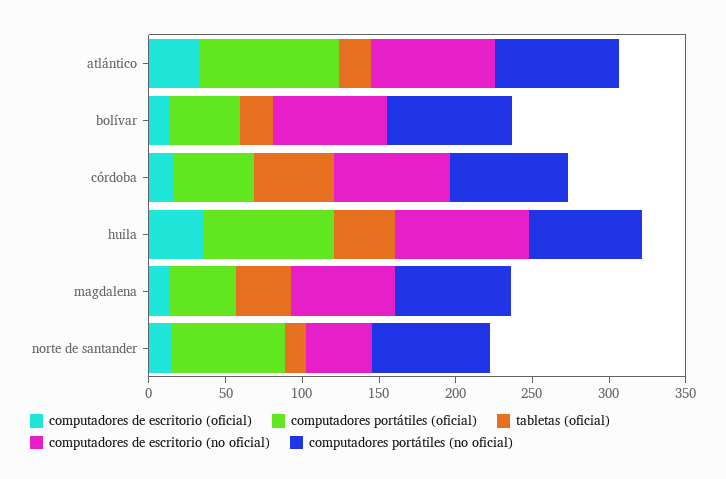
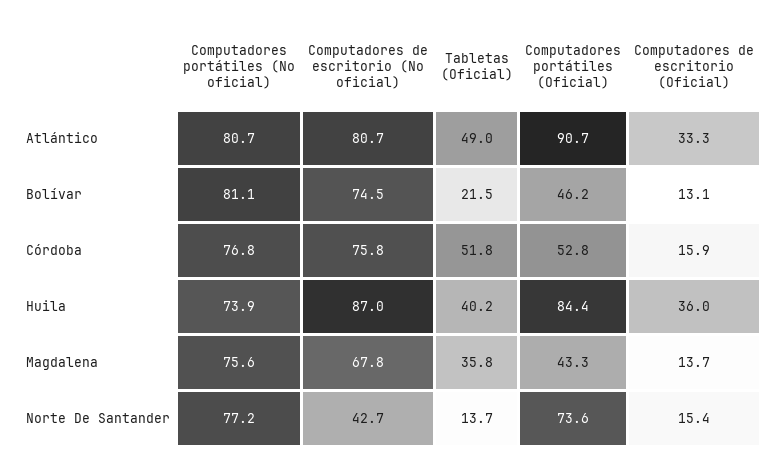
tabletas (oficial), atlántico: 20 -> 49

